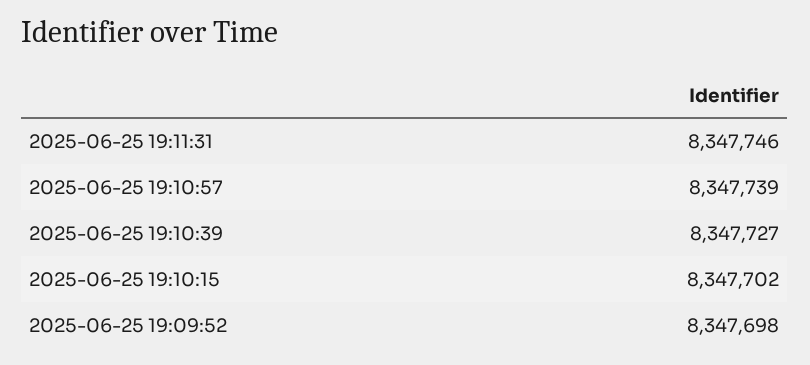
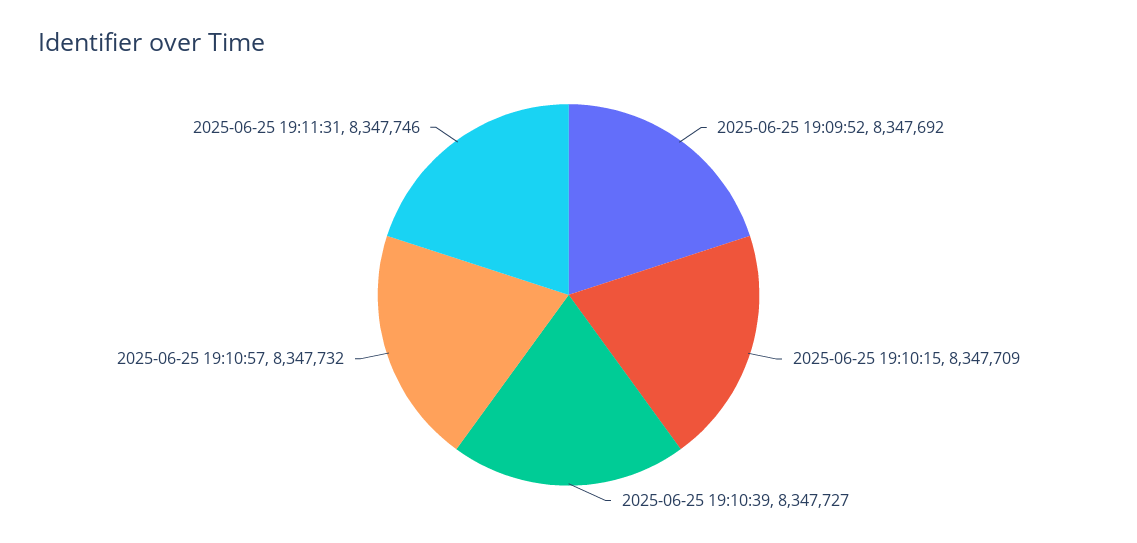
2025-06-25 19:10:57: 8347739 -> 8347732
2025-06-25 19:10:15: 8347702 -> 8347709
2025-06-25 19:09:52: 8347698 -> 8347692

